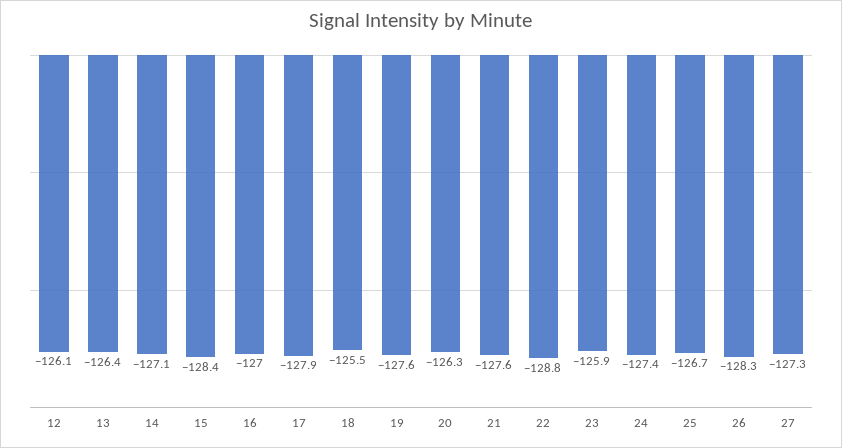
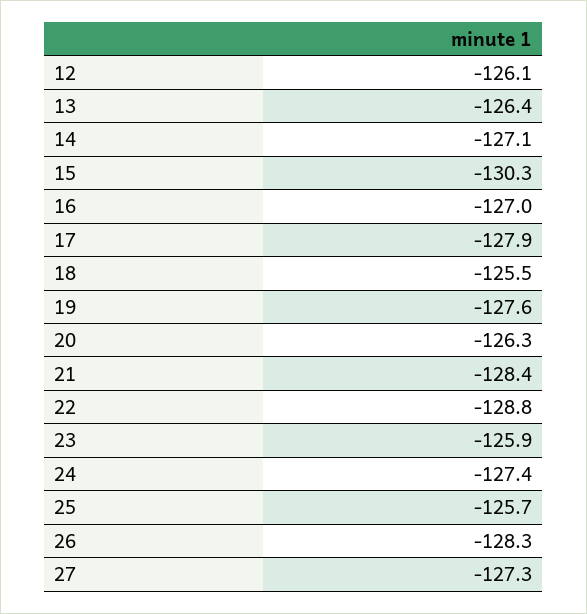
15: -128.4 -> -130.3
21: -127.6 -> -128.4
25: -126.7 -> -125.7

